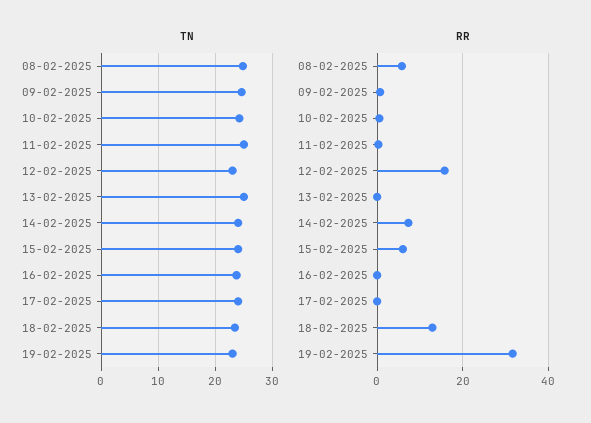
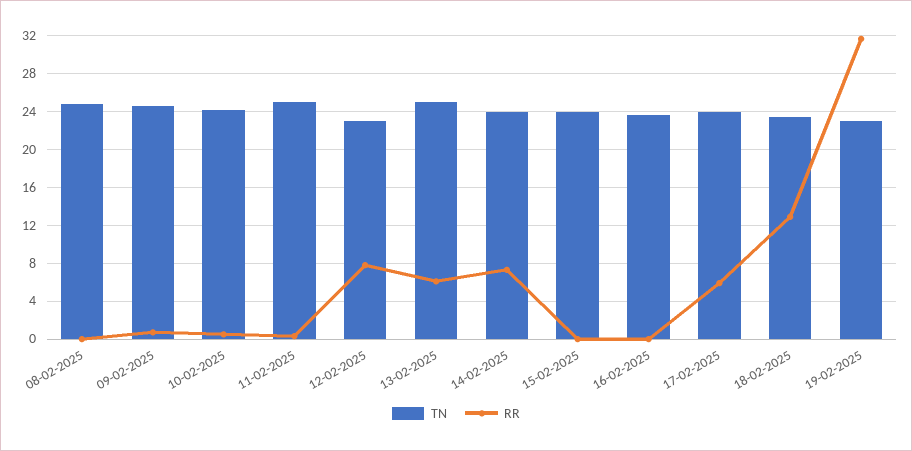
RR, 08-02-2025: 6 -> 0
RR, 12-02-2025: 16 -> 8
RR, 13-02-2025: 0 -> 6
RR, 15-02-2025: 6 -> 0
RR, 17-02-2025: 0 -> 6

